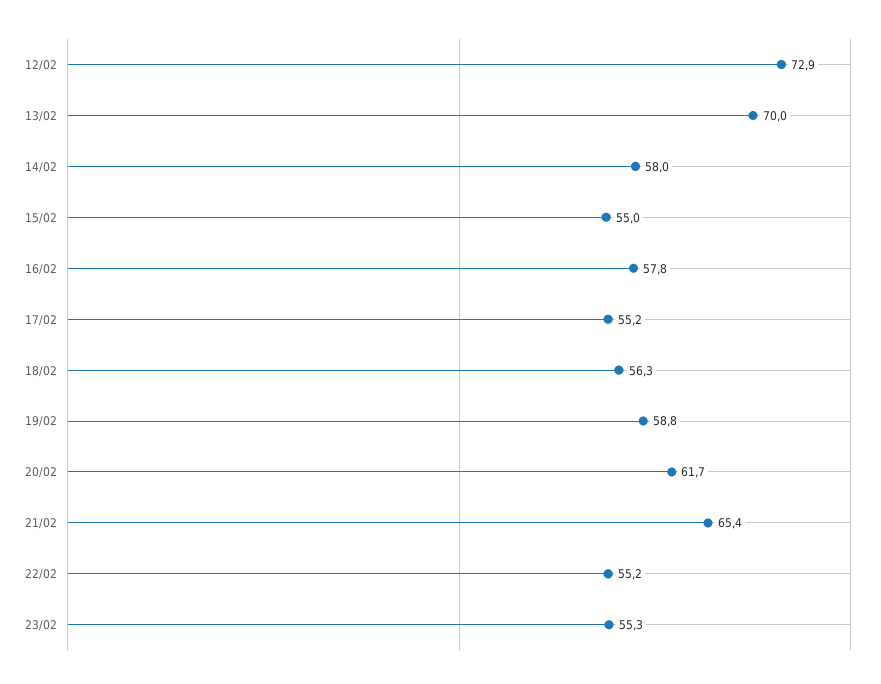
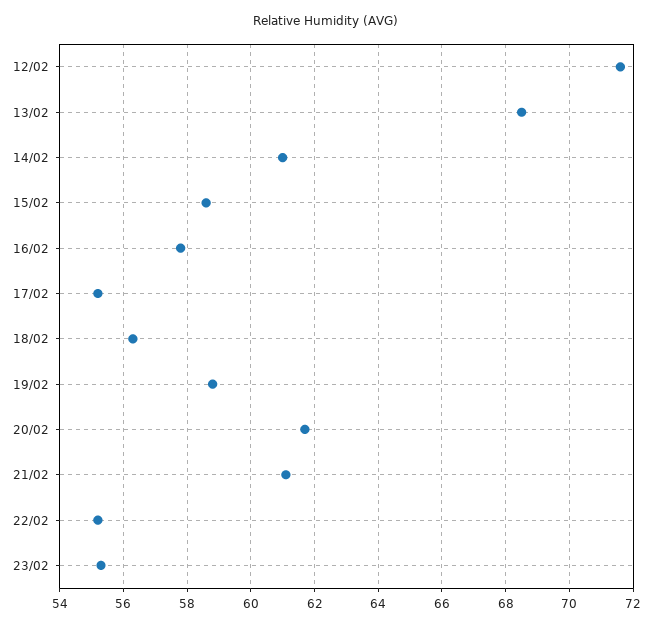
12/02: 72.9 -> 71.5
13/02: 70 -> 68.5
14/02: 58 -> 61
15/02: 55 -> 58.5
21/02: 65.4 -> 61

